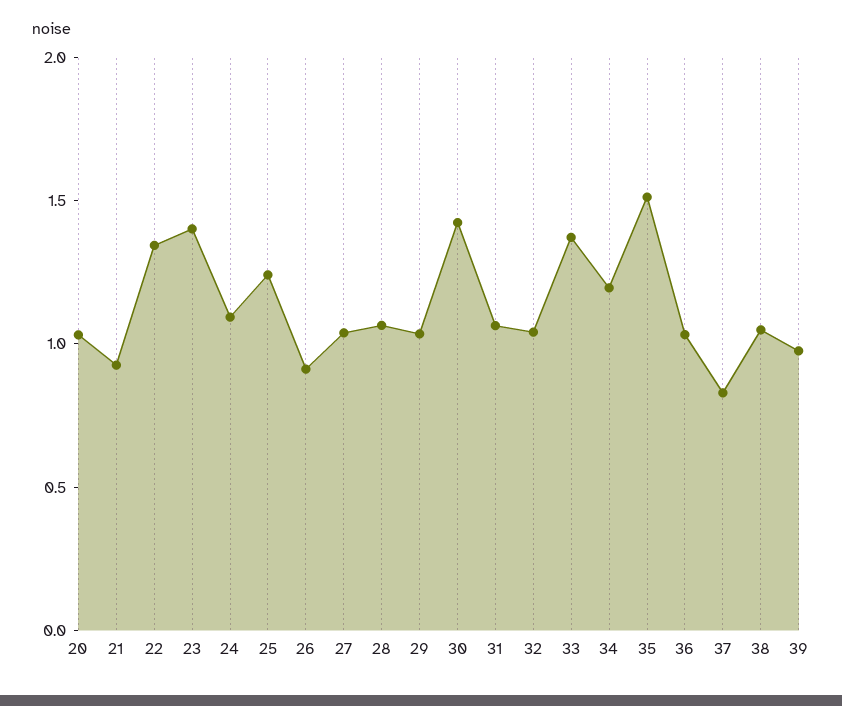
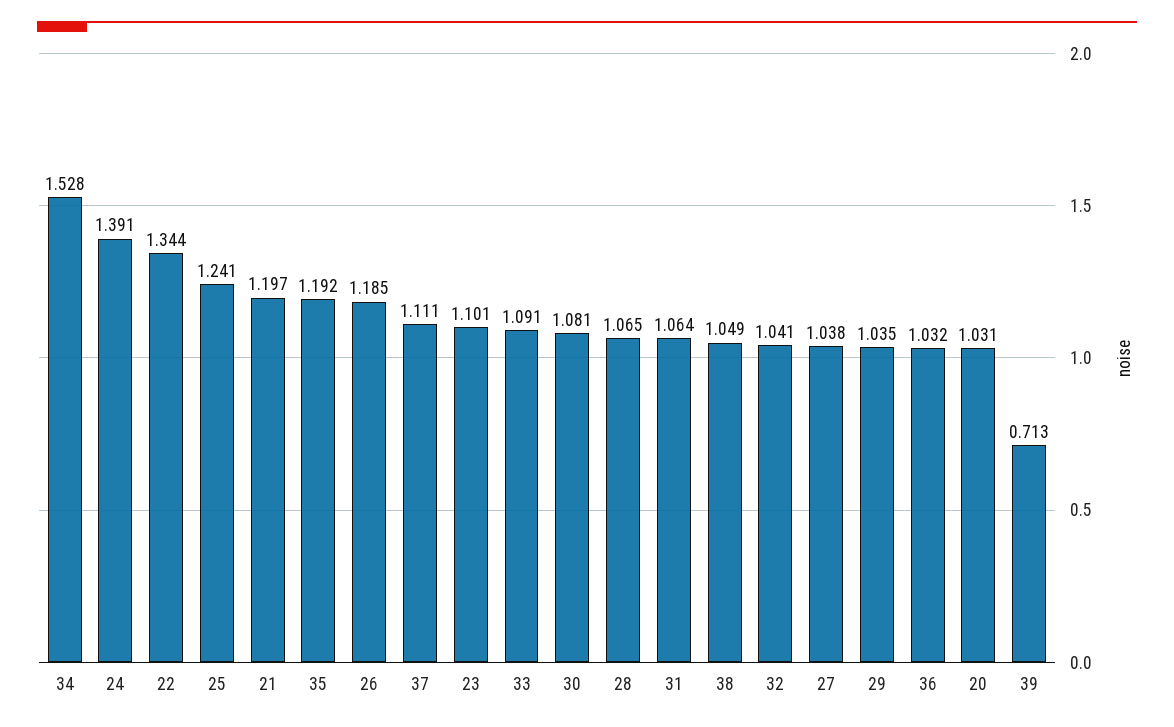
21: 0.9 -> 1.197
23: 1.4 -> 1.101
24: 1.1 -> 1.391
26: 0.9 -> 1.185
30: 1.4 -> 1.081
33: 1.4 -> 1.091
34: 1.2 -> 1.528
35: 1.5 -> 1.192
37: 0.8 -> 1.111
39: 1 -> 0.713

